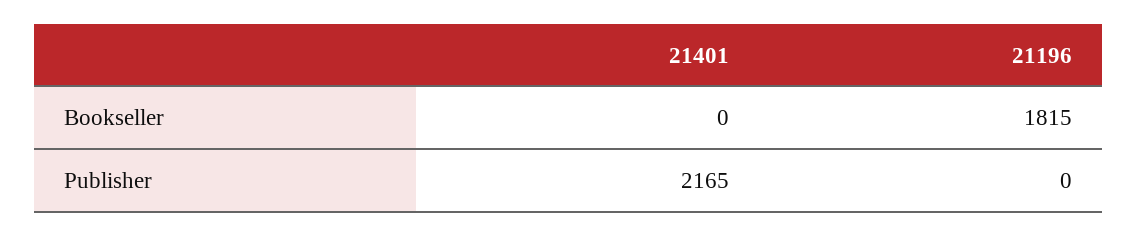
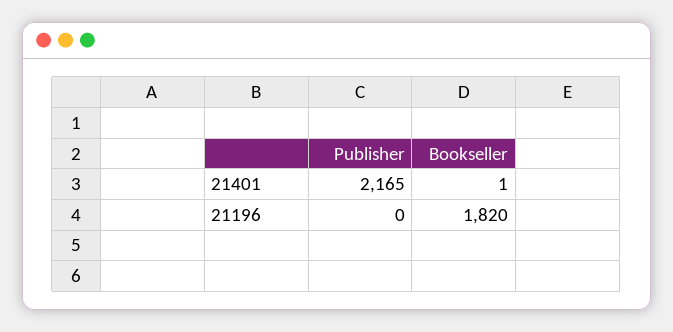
21401, Bookseller: 0 -> 1
21196, Bookseller: 1815 -> 1820

